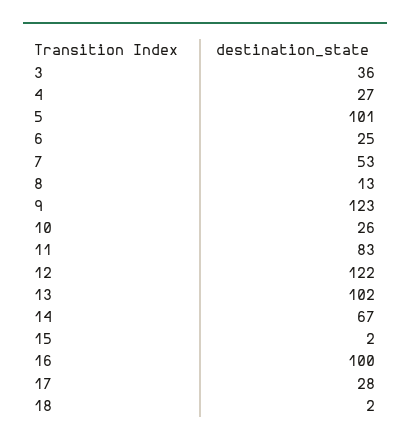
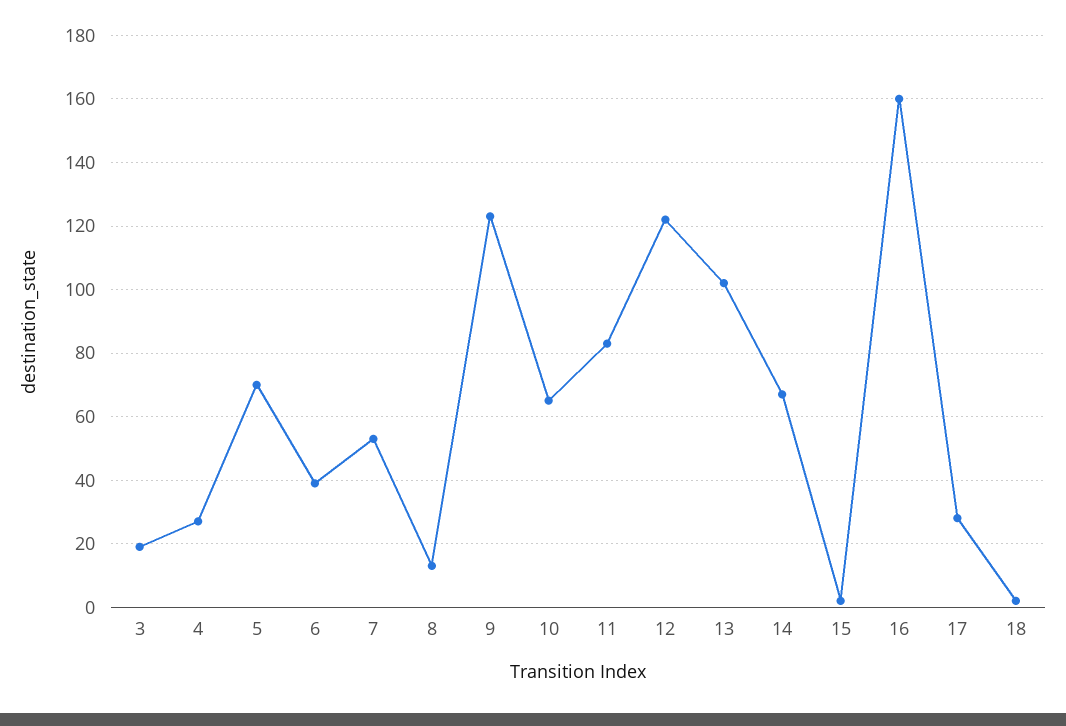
3: 36 -> 20
5: 101 -> 70
6: 25 -> 40
10: 26 -> 65
16: 100 -> 160

